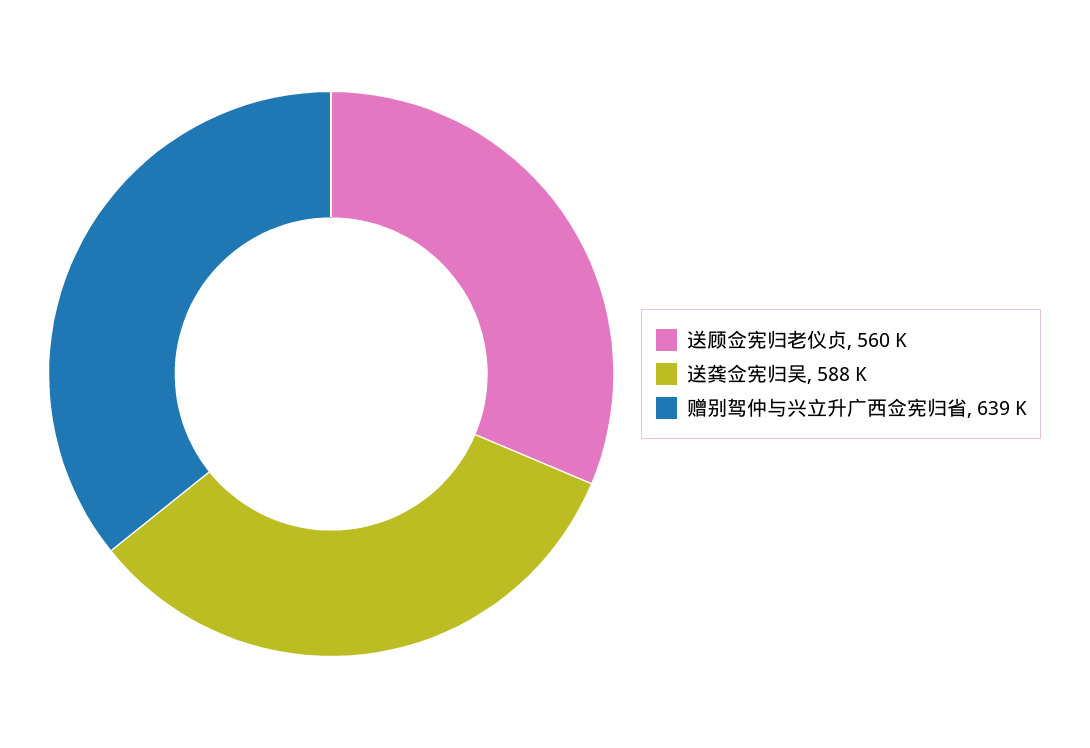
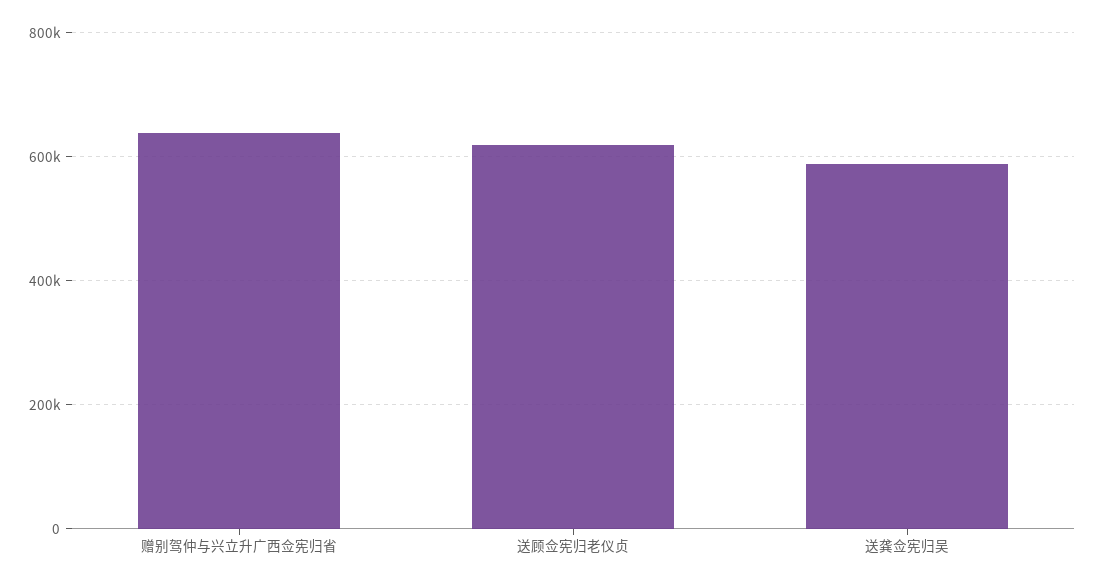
送顾佥宪归老仪贞: 560000 -> 620000

